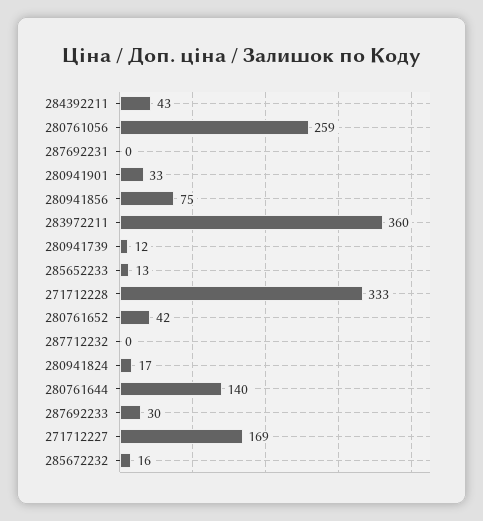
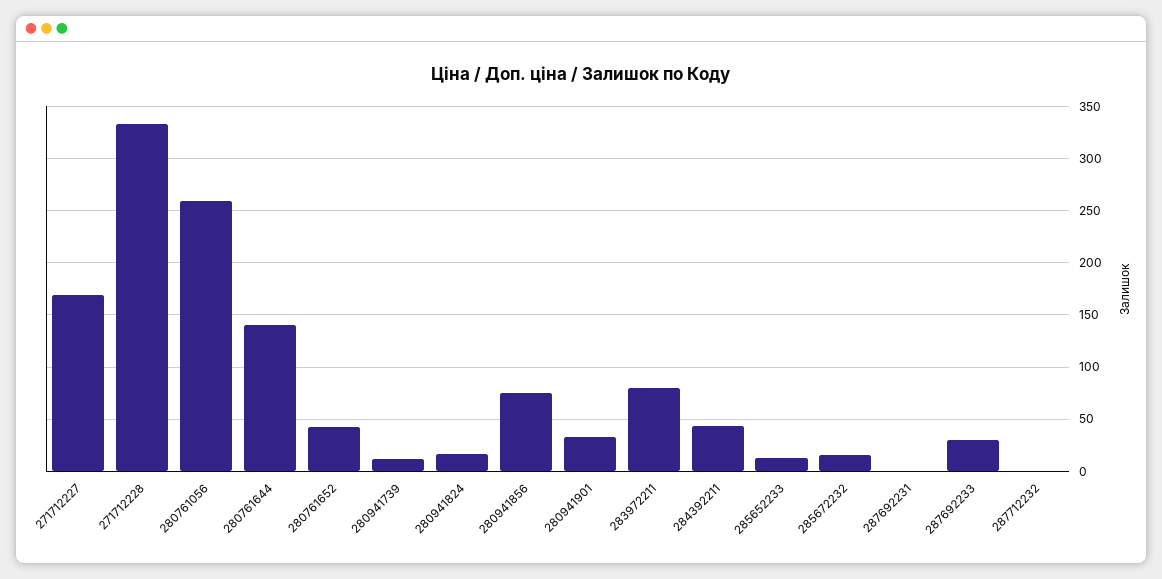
283972211: 360 -> 80

